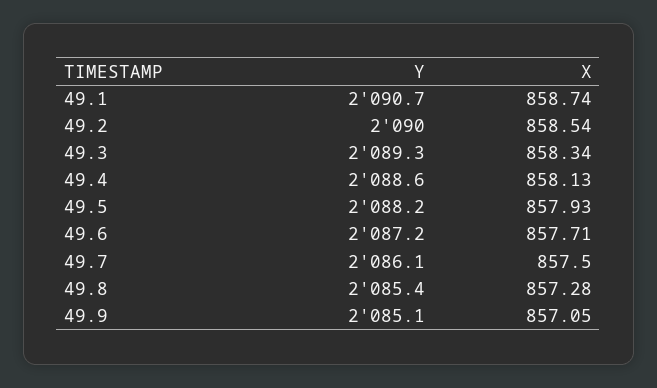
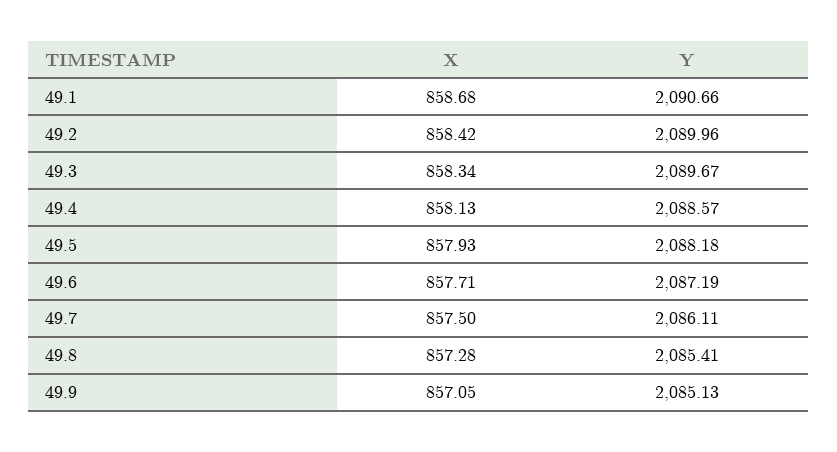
X, 49.1: 858.74 -> 858.68
X, 49.2: 858.54 -> 858.42
Y, 49.3: 2089.3 -> 2089.67

